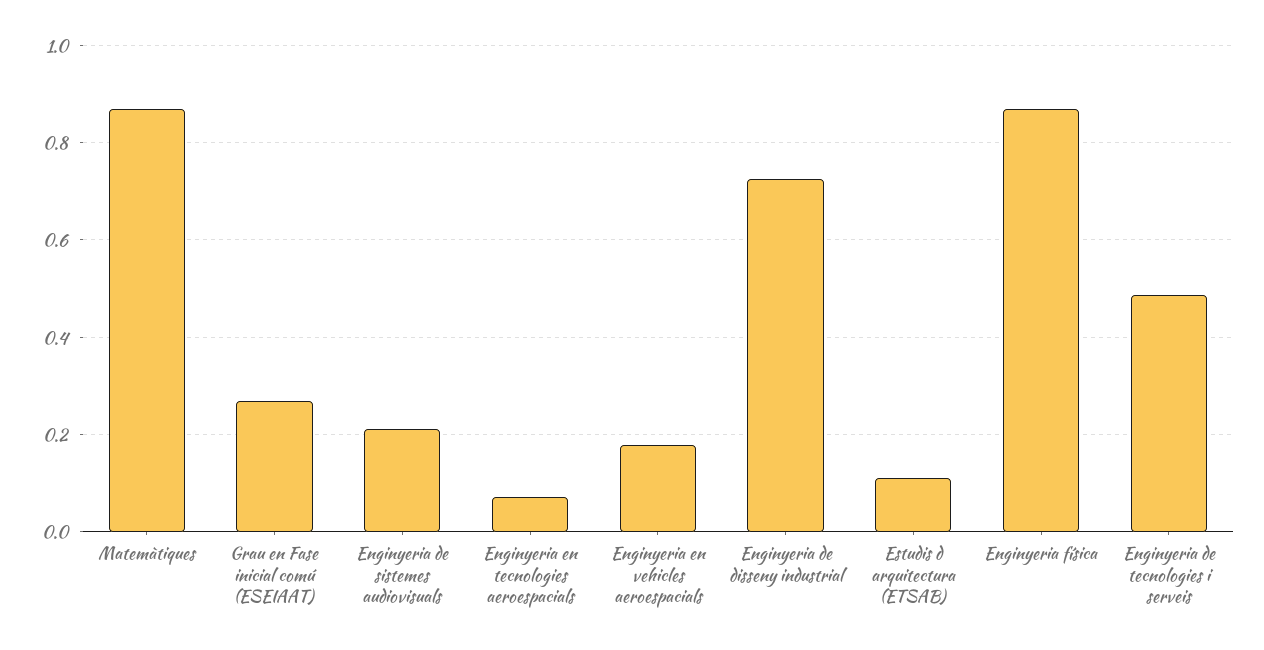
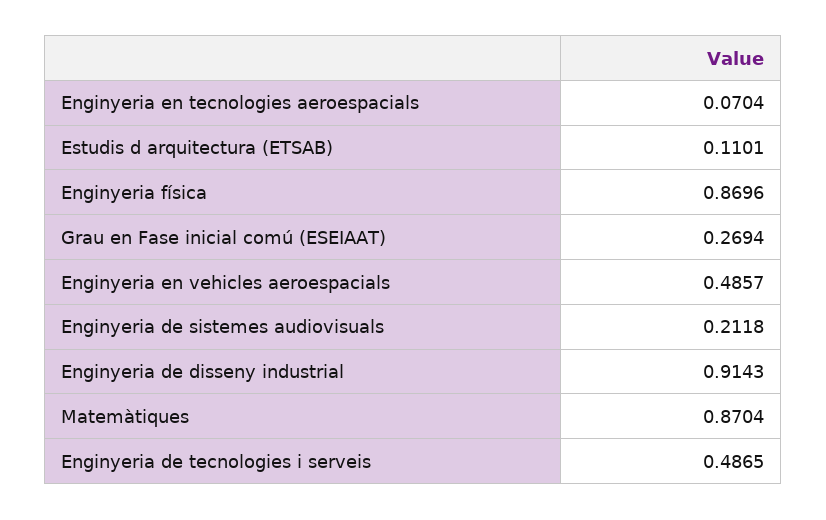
Enginyeria en vehicles aeroespacials: 0.18 -> 0.4857
Enginyeria de disseny industrial: 0.72 -> 0.9143

